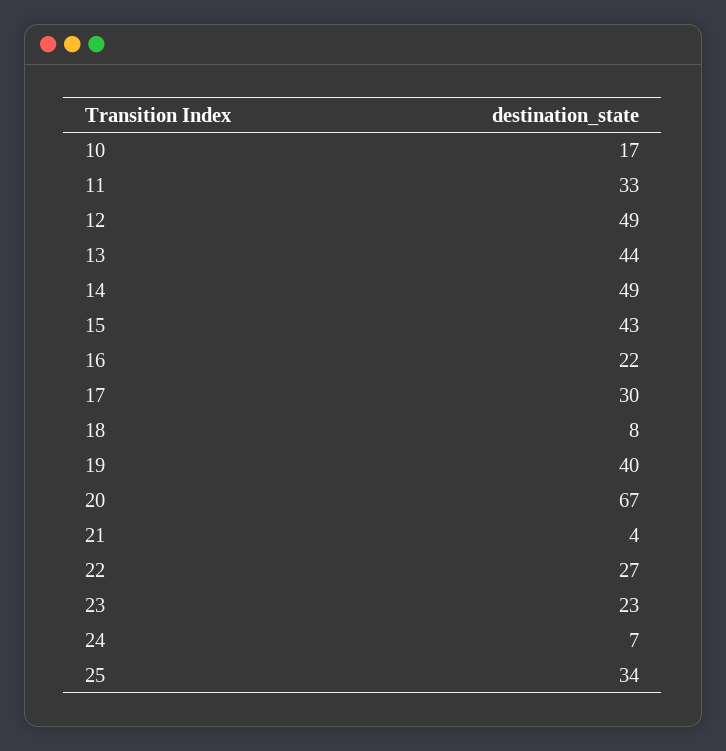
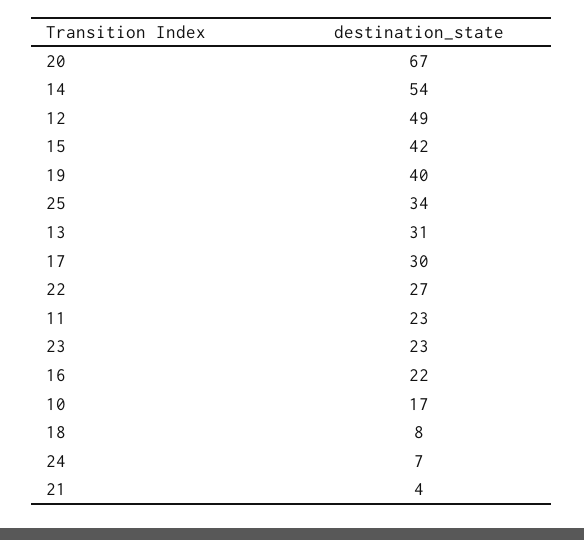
11: 33 -> 23
13: 44 -> 31
14: 49 -> 54
15: 43 -> 42

